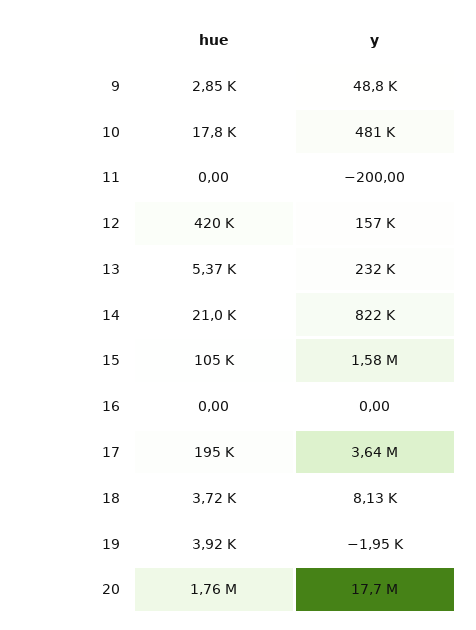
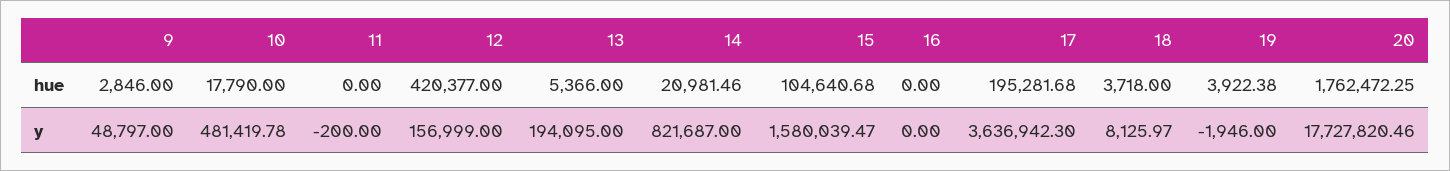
y, 13: 232000 -> 194095

